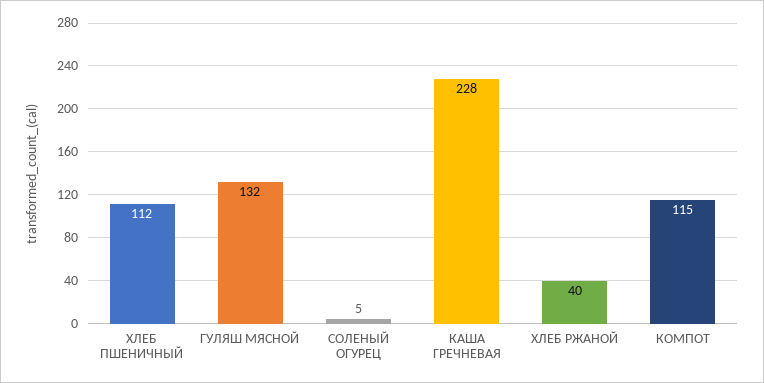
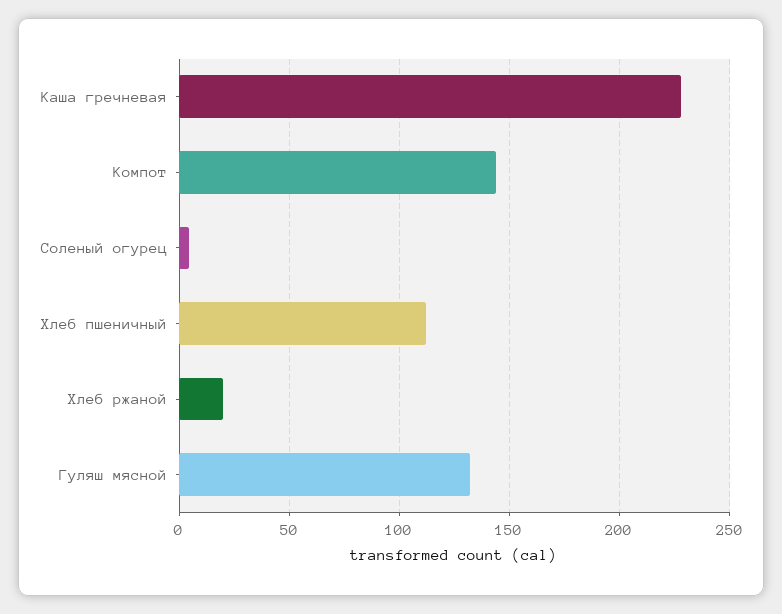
ХЛЕБ РЖАНОЙ: 40 -> 20
КОМПОТ: 115 -> 145

